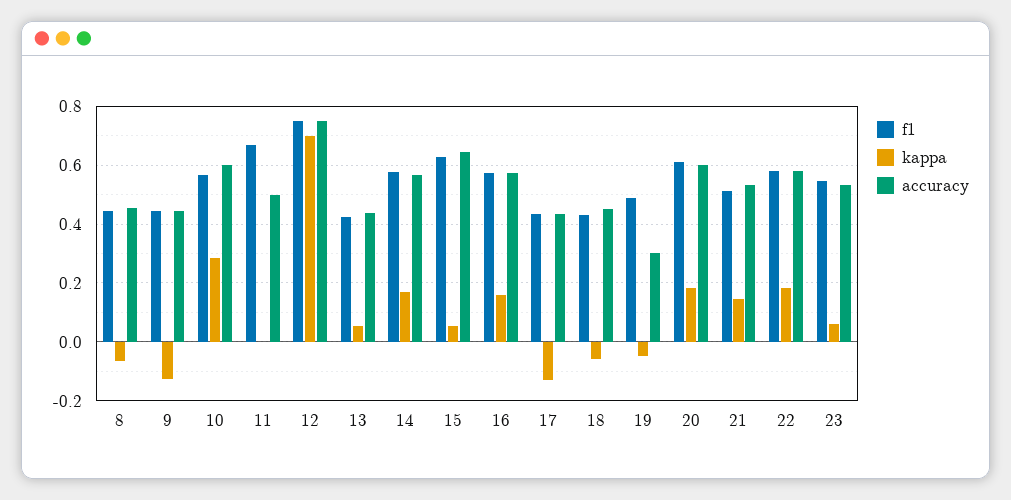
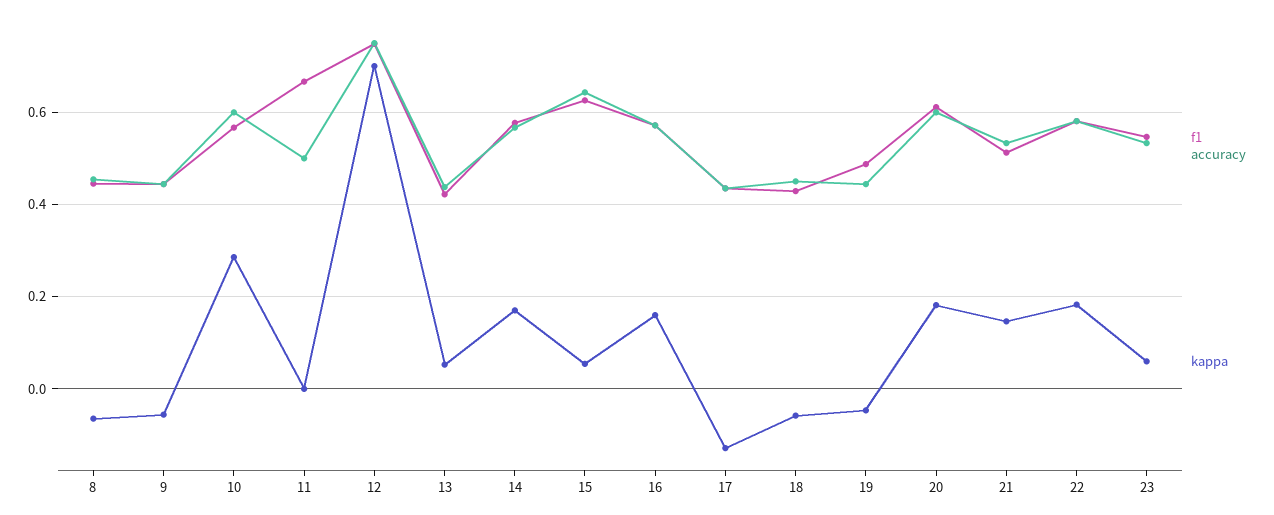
kappa, 9: -0.125 -> -0.06
accuracy, 19: 0.3 -> 0.44

